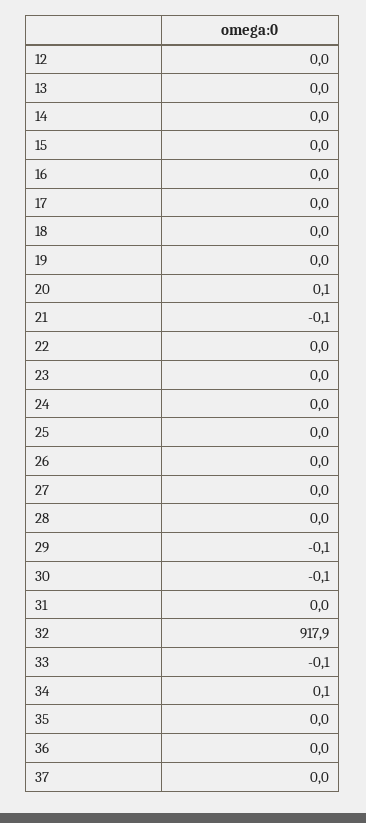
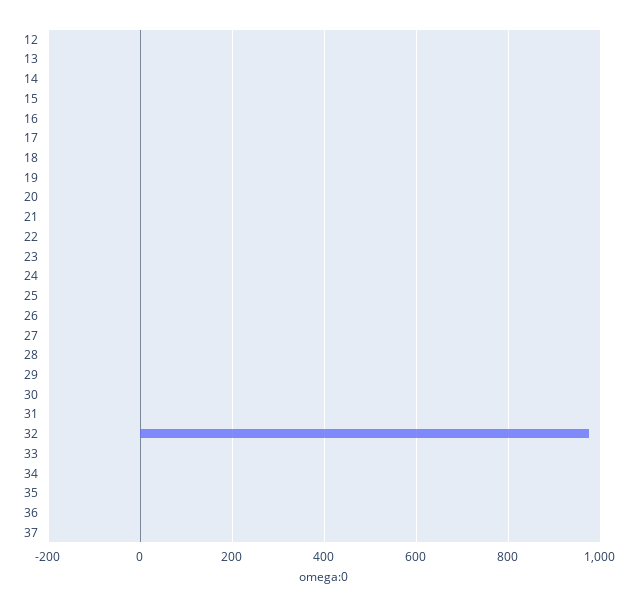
32: 917.9 -> 980

